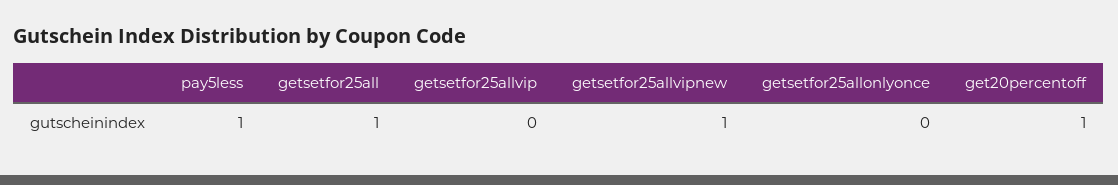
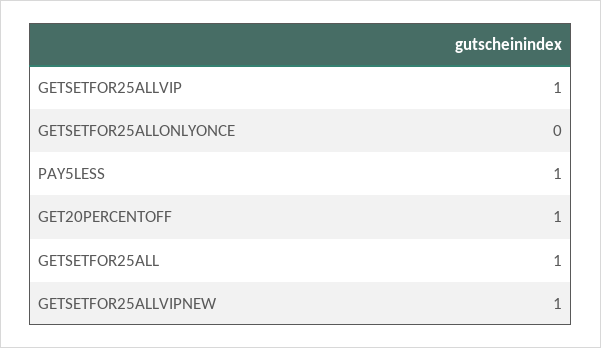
getsetfor25allvip: 0 -> 1

